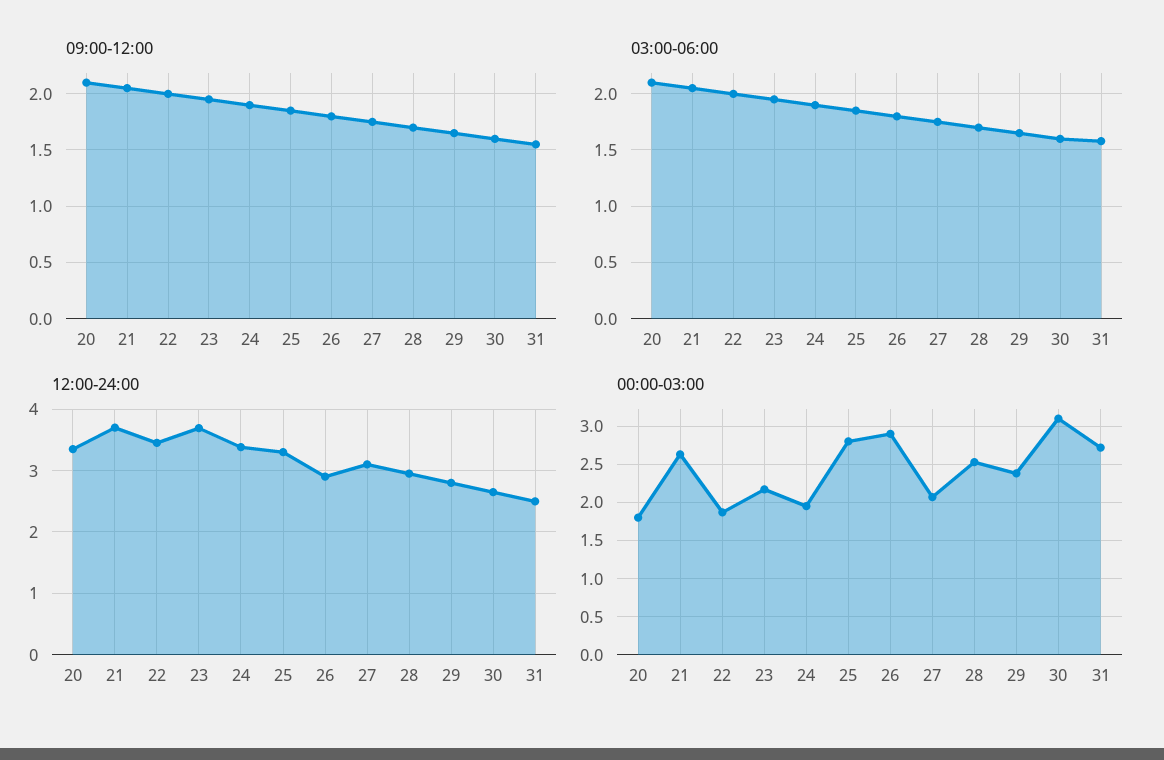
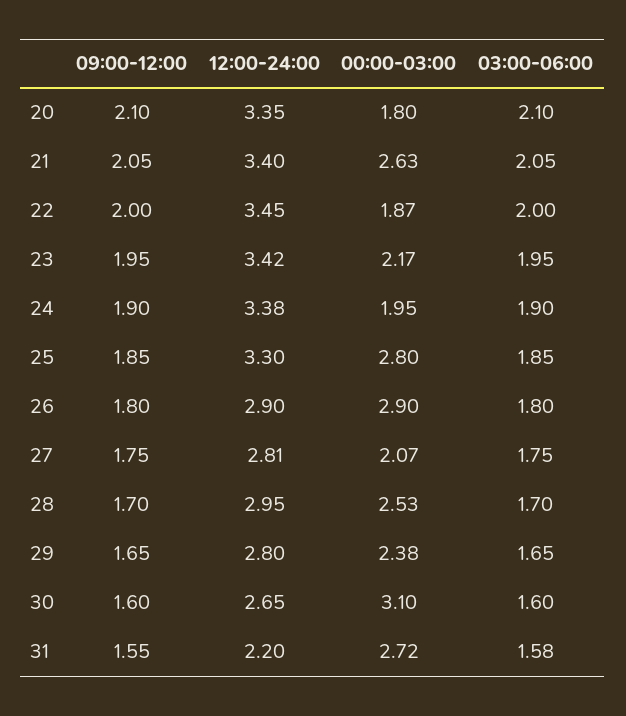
12:00-24:00, 21: 3.7 -> 3.4
12:00-24:00, 23: 3.7 -> 3.42
12:00-24:00, 27: 3.1 -> 2.81
12:00-24:00, 31: 2.5 -> 2.2

